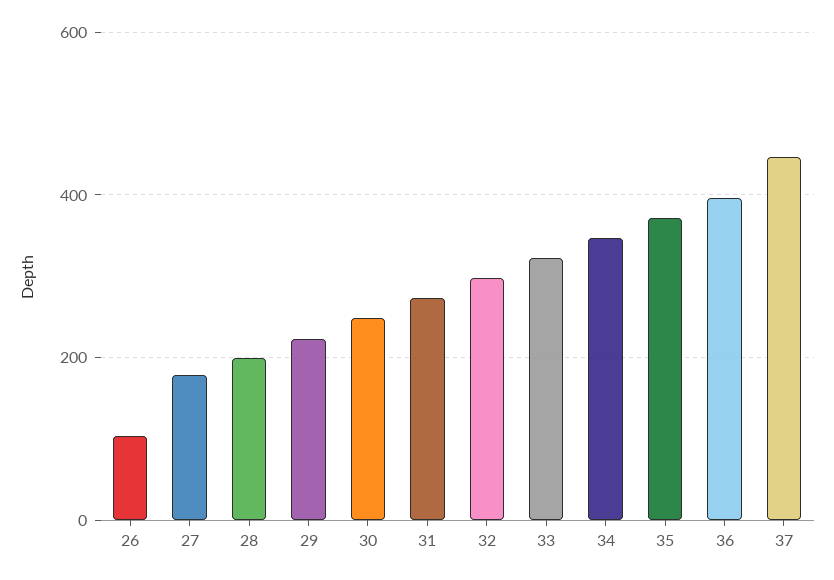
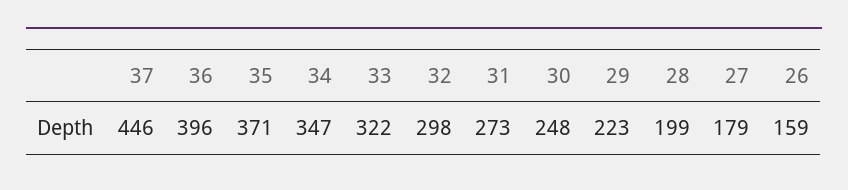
26: 100 -> 159

